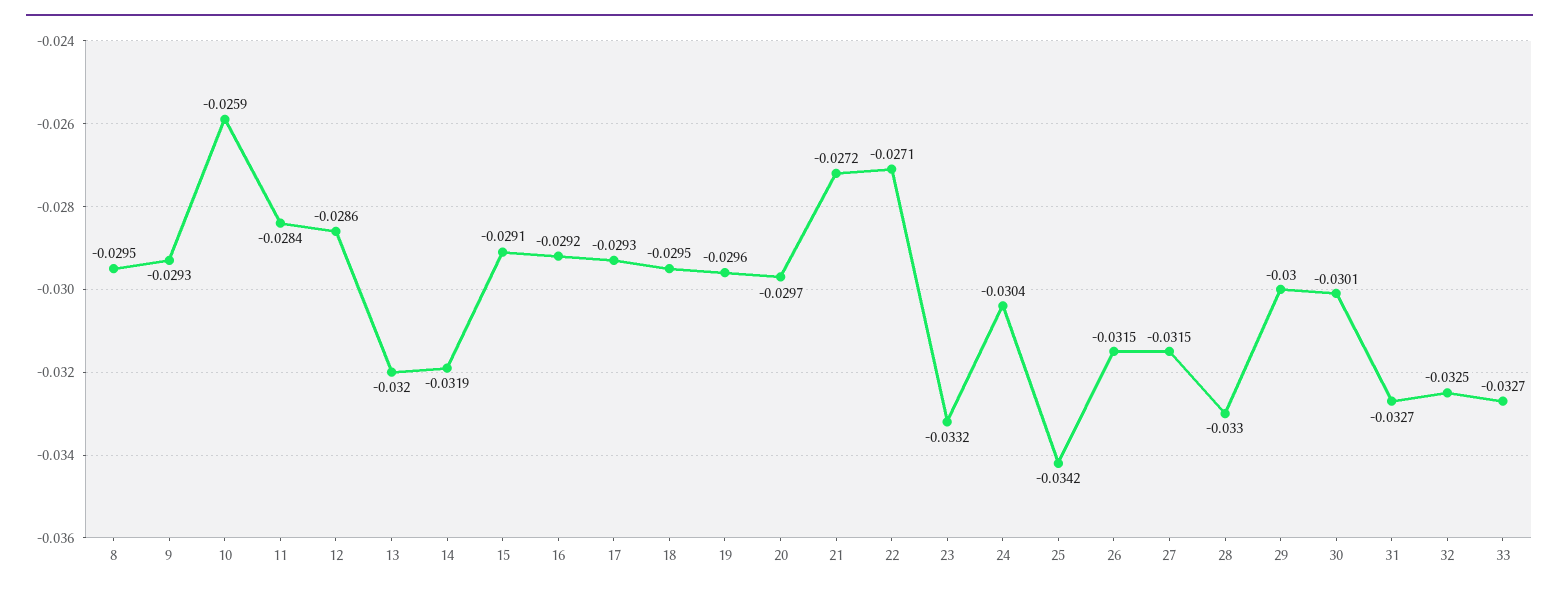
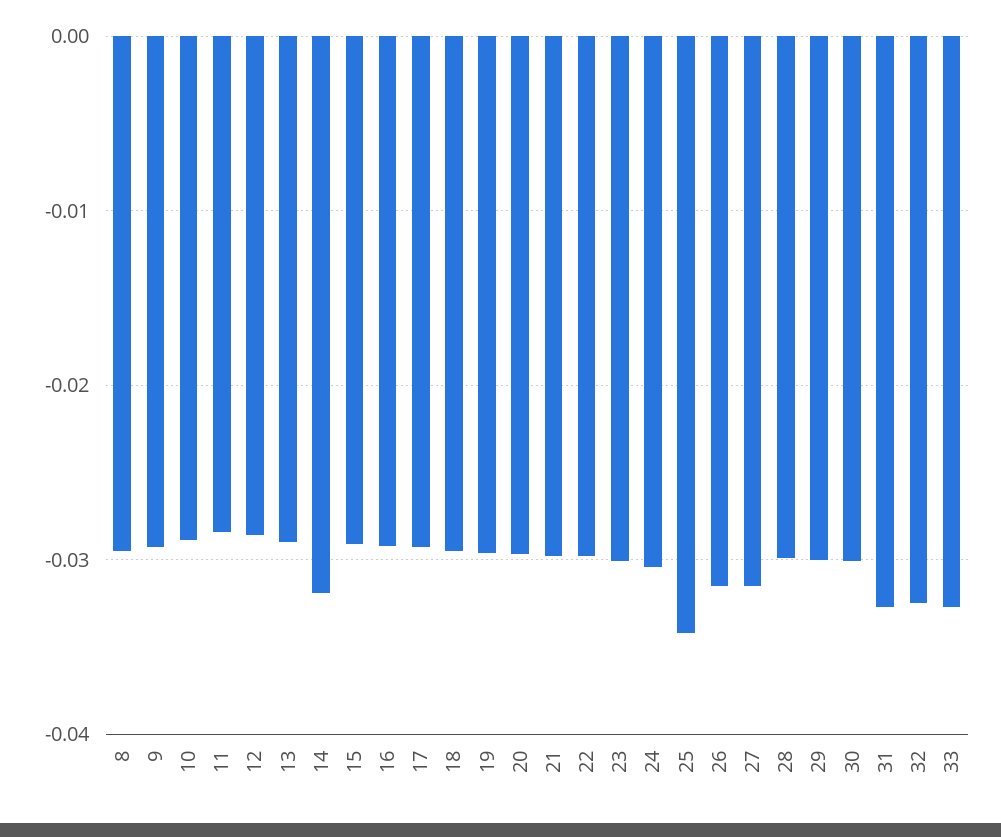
10: -0.0259 -> -0.029
13: -0.032 -> -0.029
21: -0.0272 -> -0.03
22: -0.0271 -> -0.03
23: -0.0332 -> -0.03
28: -0.033 -> -0.03

